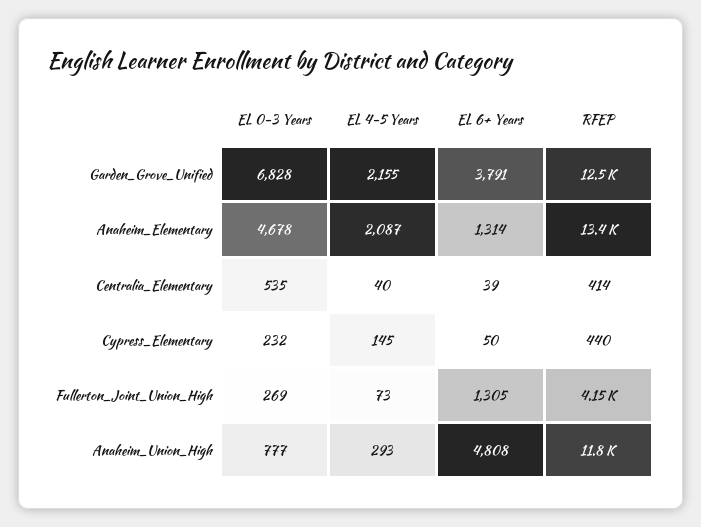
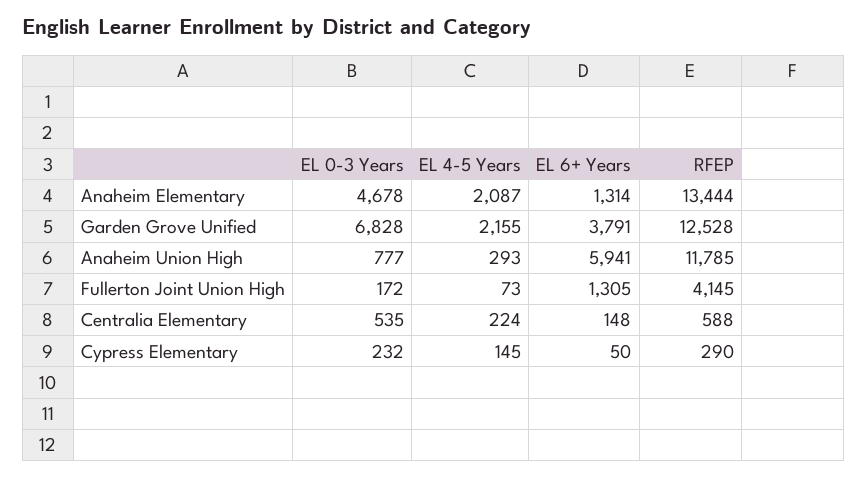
EL 4-5 Years, Centralia_Elementary: 40 -> 224
EL 6+ Years, Centralia_Elementary: 39 -> 148
RFEP, Centralia_Elementary: 414 -> 588
RFEP, Cypress_Elementary: 440 -> 290
EL 0-3 Years, Fullerton_Joint_Union_High: 269 -> 172
EL 6+ Years, Anaheim_Union_High: 4808 -> 5941

